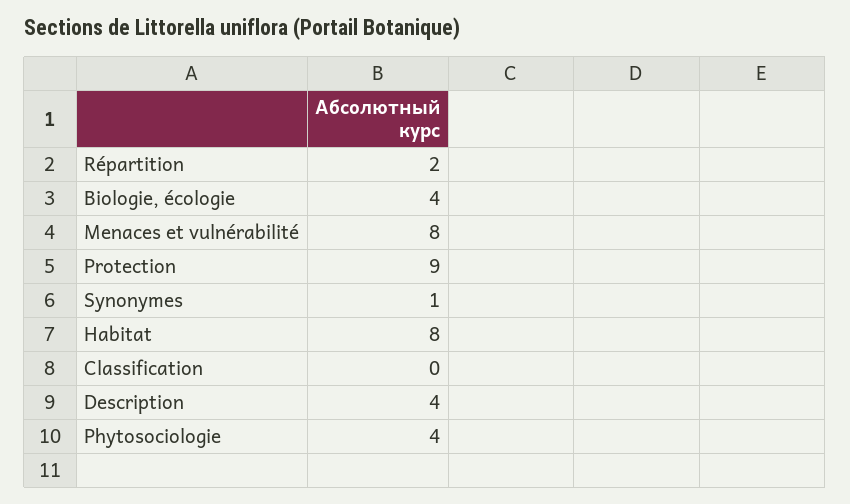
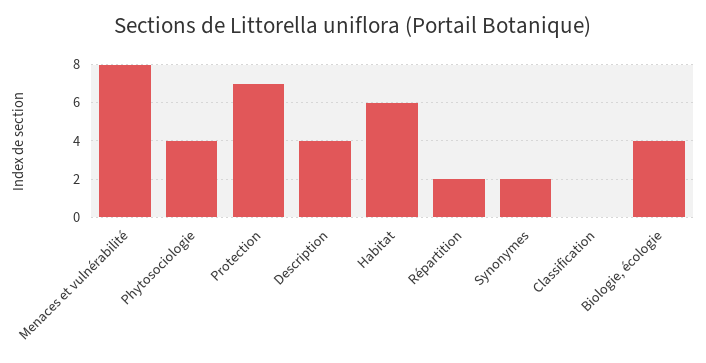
Protection: 9 -> 7
Synonymes: 1 -> 2
Habitat: 8 -> 6

